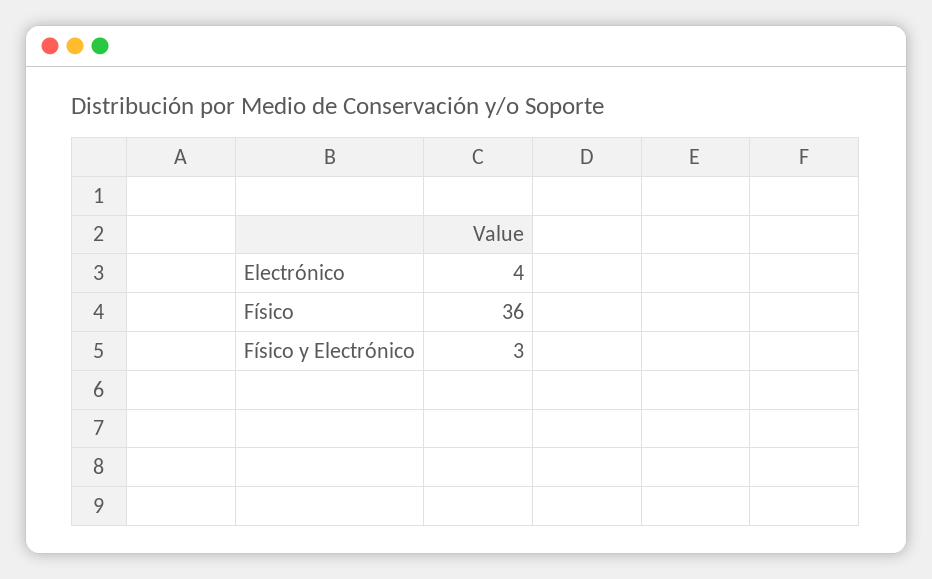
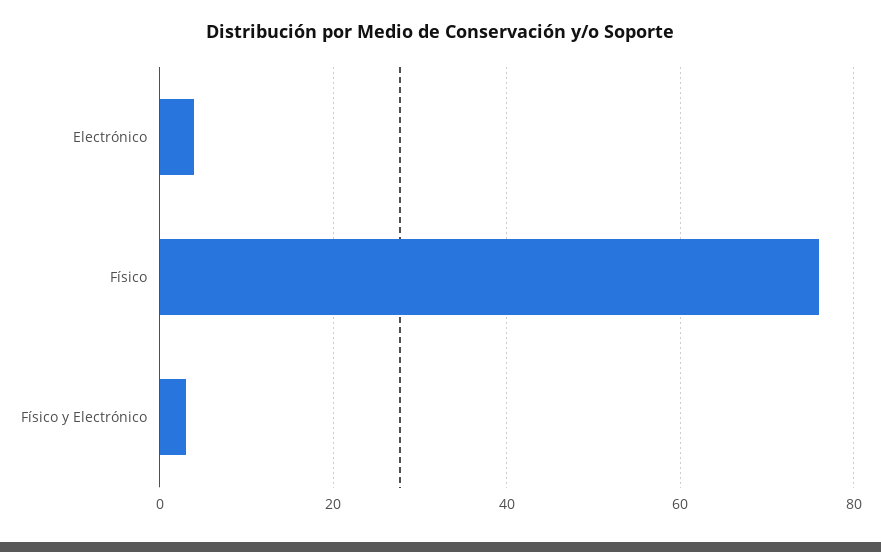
Físico: 36 -> 75

